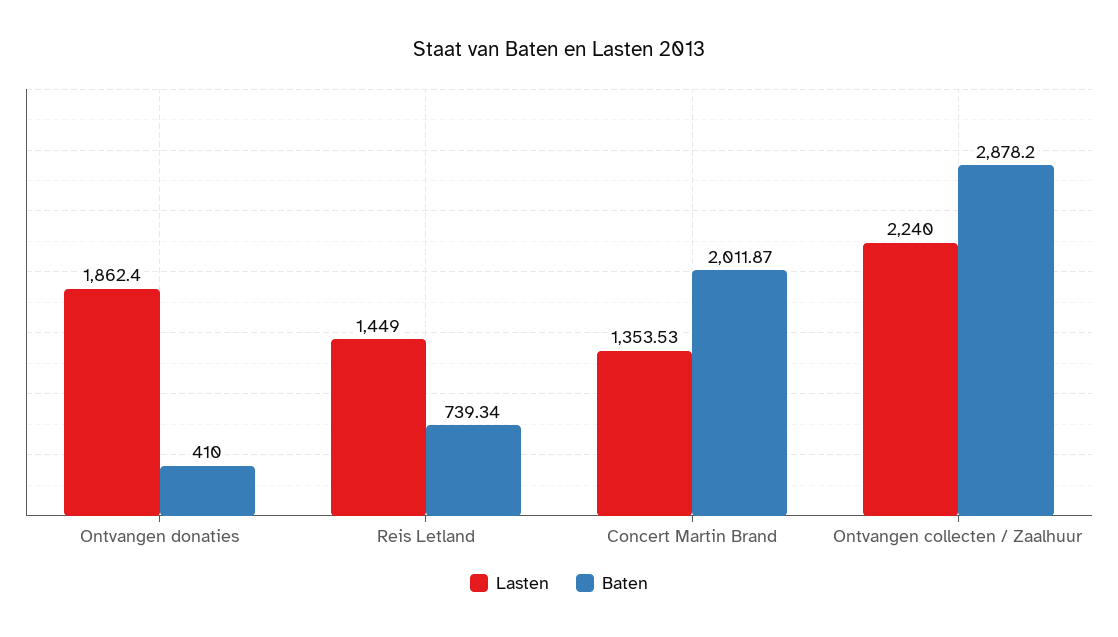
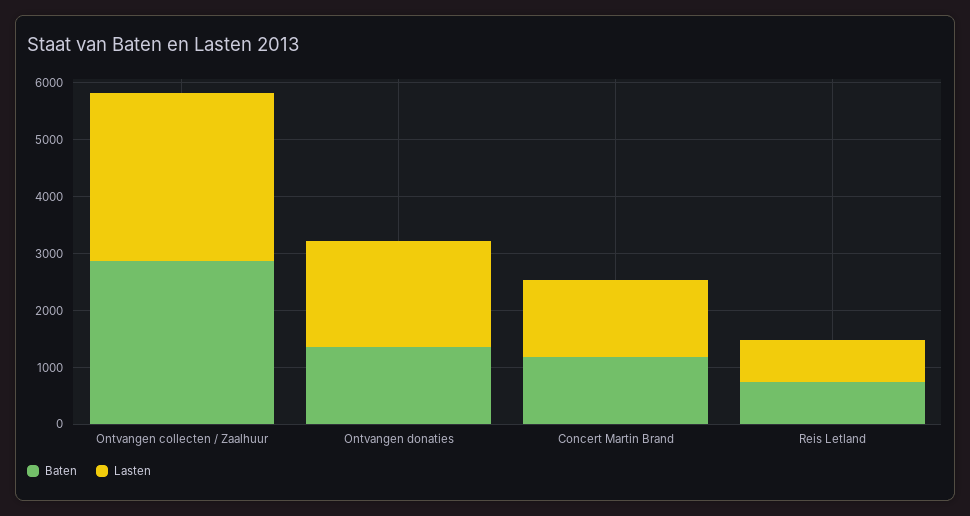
Baten, Ontvangen donaties: 410 -> 1400
Lasten, Reis Letland: 1449 -> 800
Baten, Concert Martin Brand: 2011.87 -> 1200
Lasten, Ontvangen collecten / Zaalhuur: 2240 -> 3000

